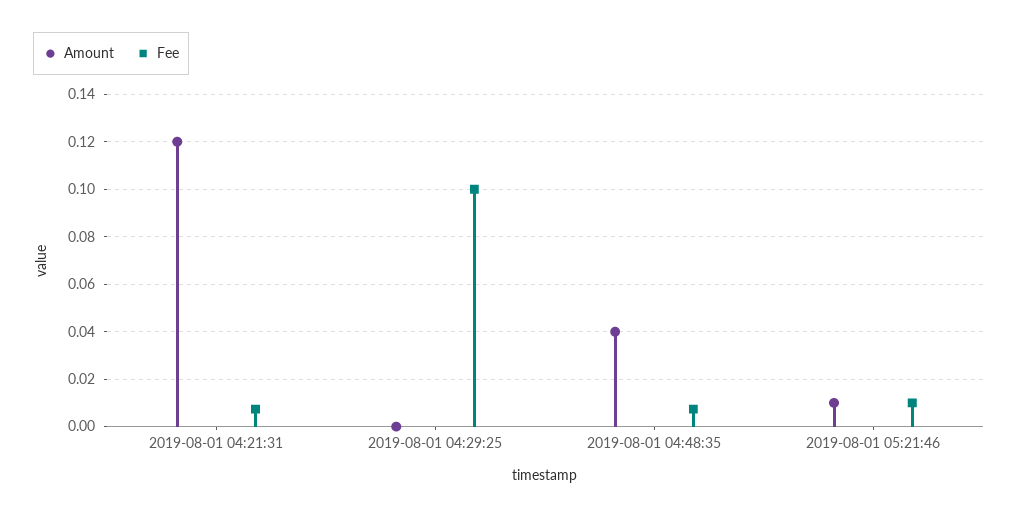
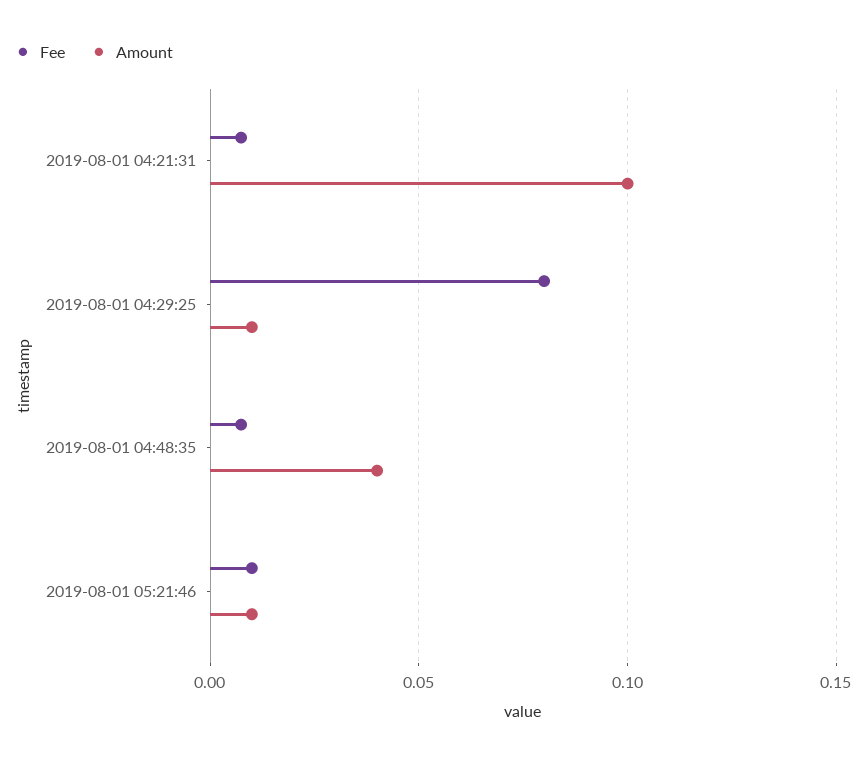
Amount, 2019-08-01 04:21:31: 0.12 -> 0.1
Amount, 2019-08-01 04:29:25: 0 -> 0.01
Fee, 2019-08-01 04:29:25: 0.1 -> 0.08

